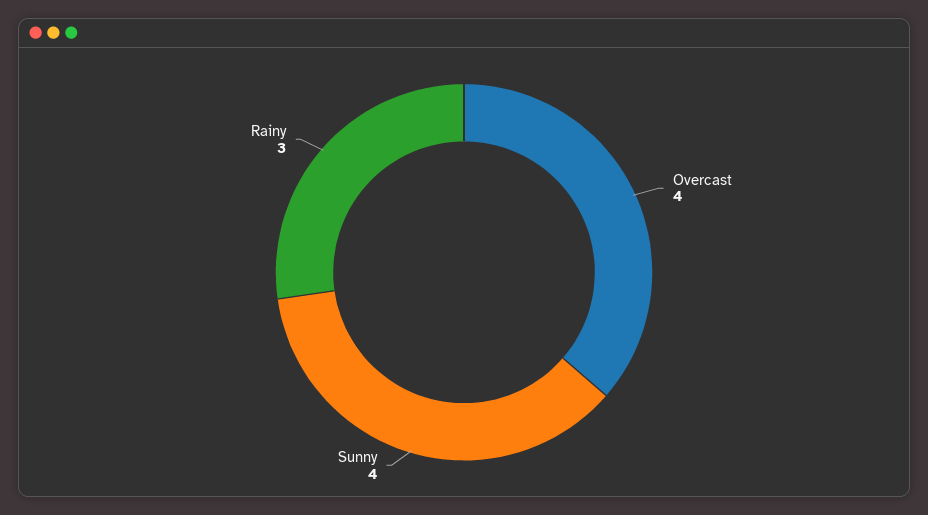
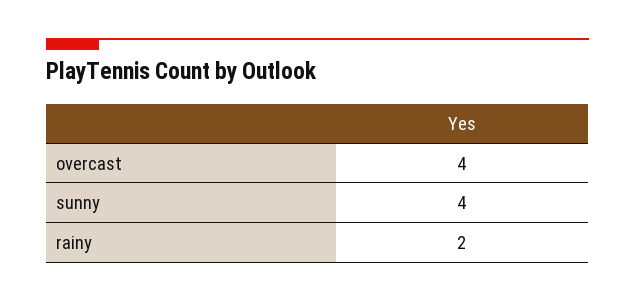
Rainy: 3 -> 2

